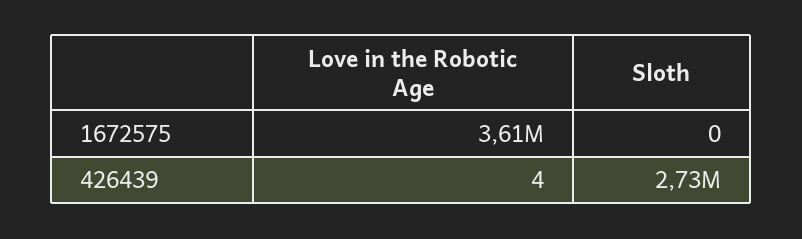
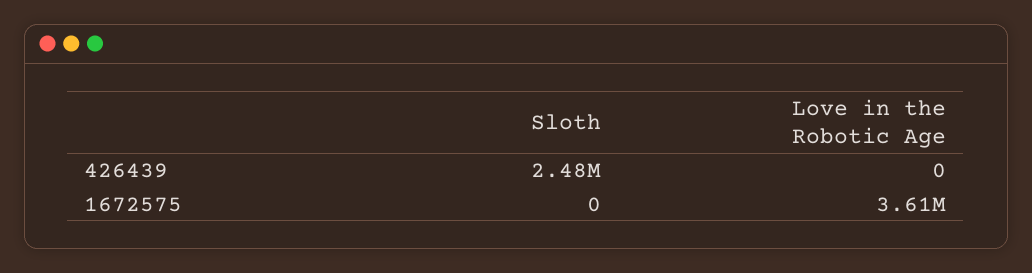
Love in the Robotic Age, 426439: 4 -> 0
Sloth, 426439: 2730000 -> 2480000

